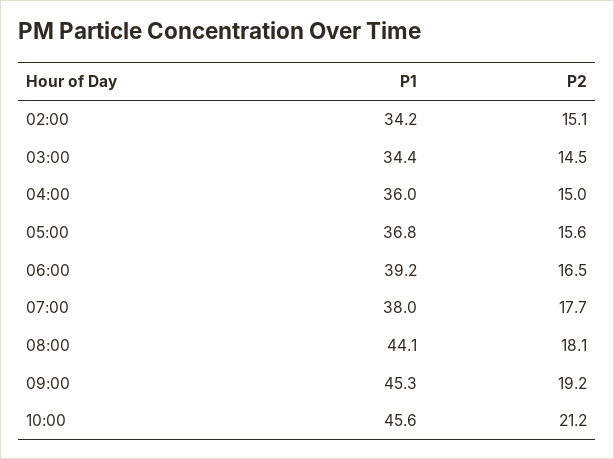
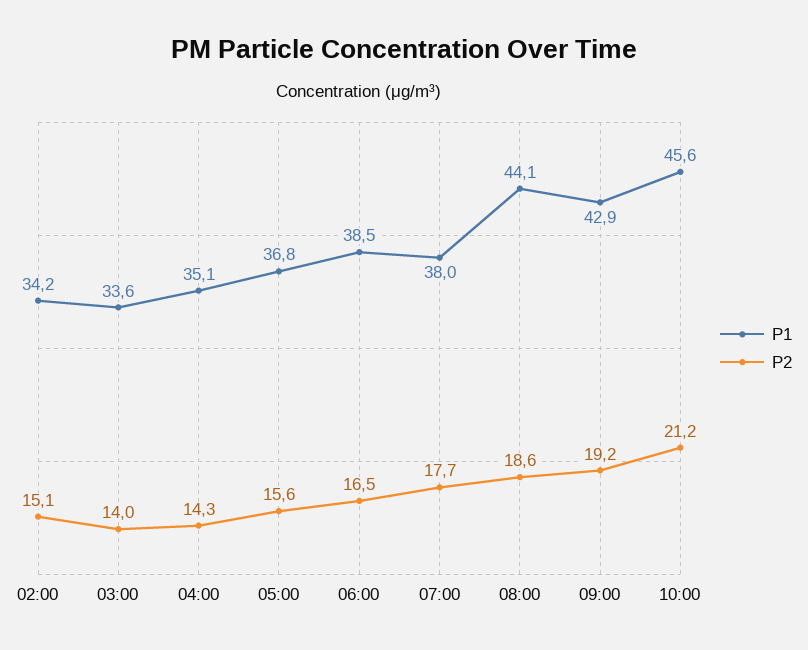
P1, 03:00: 34.4 -> 33.6
P2, 03:00: 14.5 -> 14
P1, 04:00: 36 -> 35.1
P2, 04:00: 15 -> 14.3
P1, 06:00: 39.2 -> 38.5
P2, 08:00: 18.1 -> 18.6
P1, 09:00: 45.3 -> 42.9

